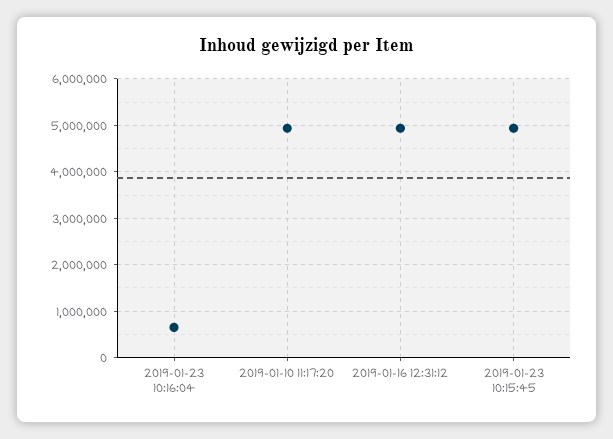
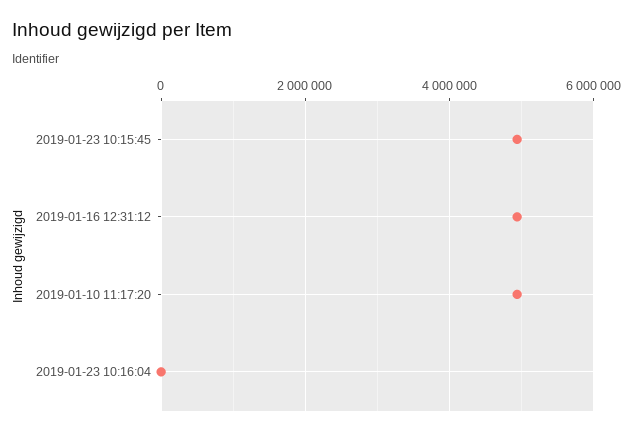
2019-01-23 10:16:04: 600000 -> 0

